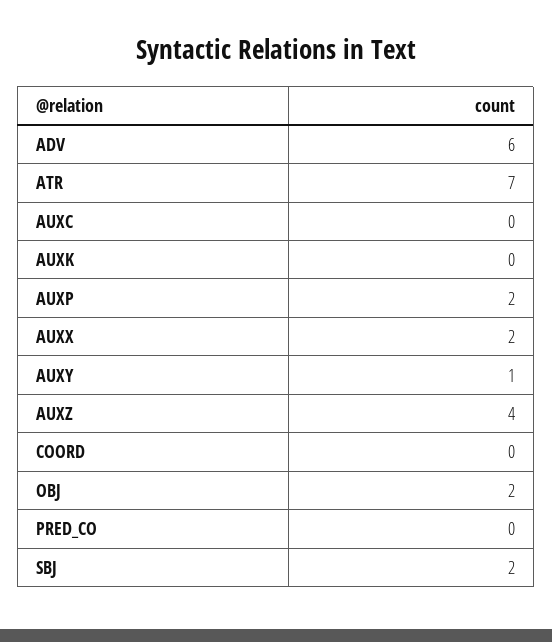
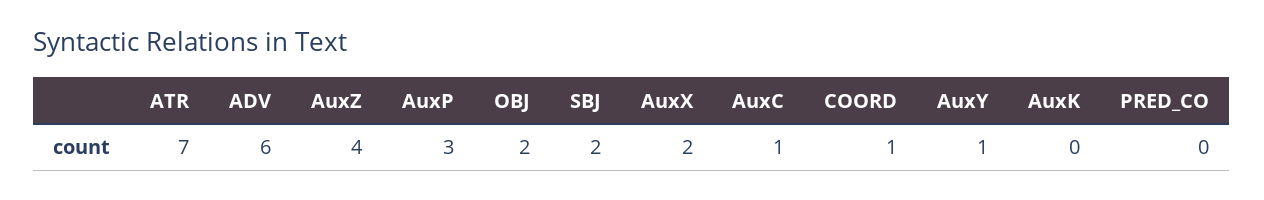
AUXC: 0 -> 1
AUXP: 2 -> 3
COORD: 0 -> 1

